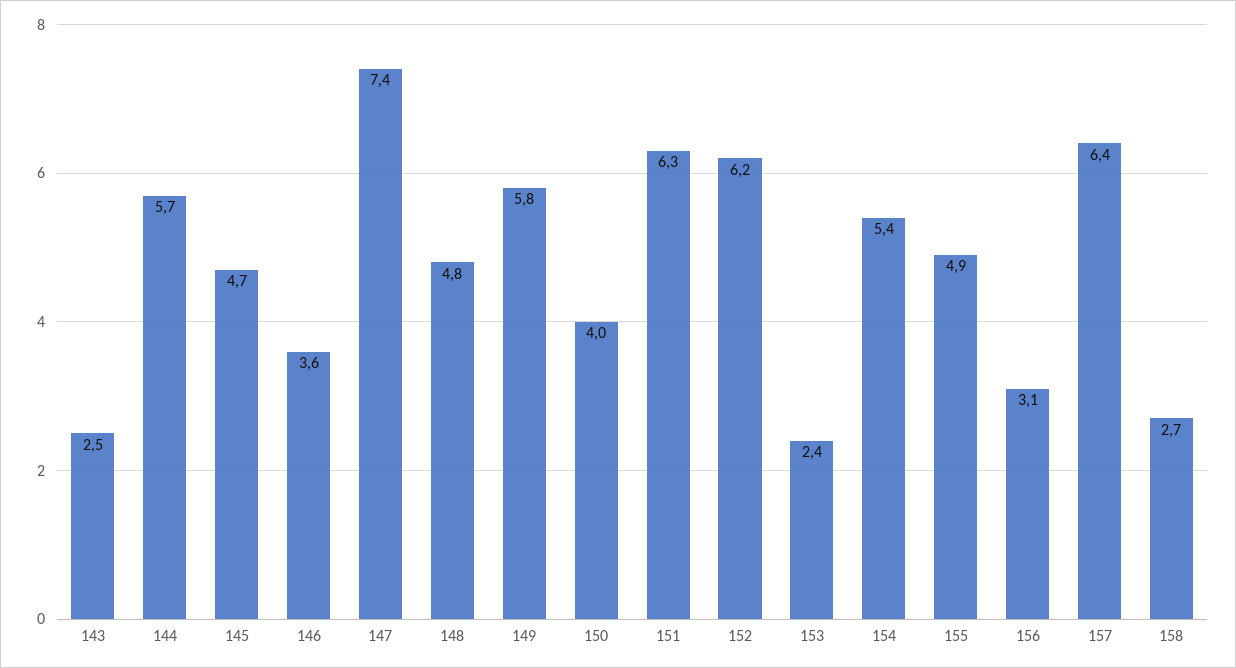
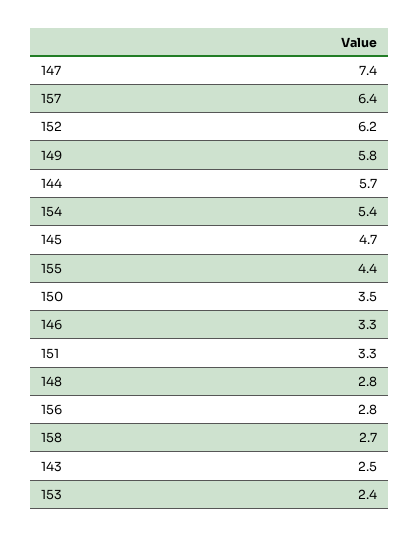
146: 3.6 -> 3.3
148: 4.8 -> 2.8
150: 4 -> 3.5
151: 6.3 -> 3.3
155: 4.9 -> 4.4
156: 3.1 -> 2.8

